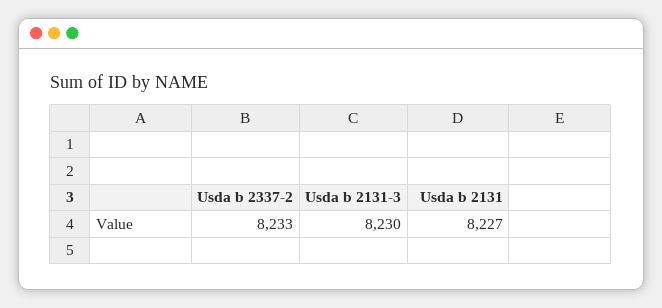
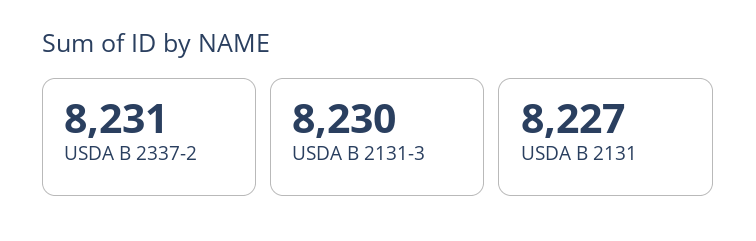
Usda b 2337-2: 8233 -> 8231

